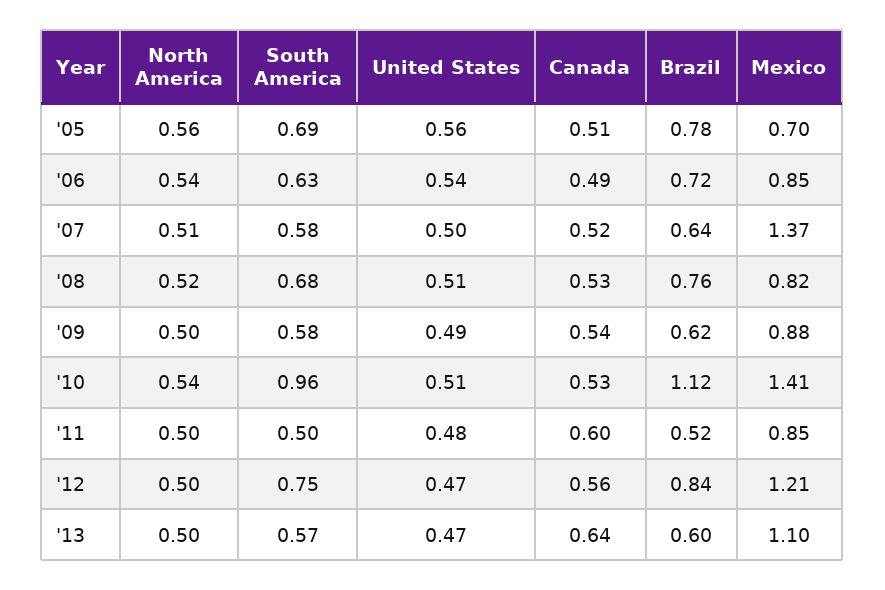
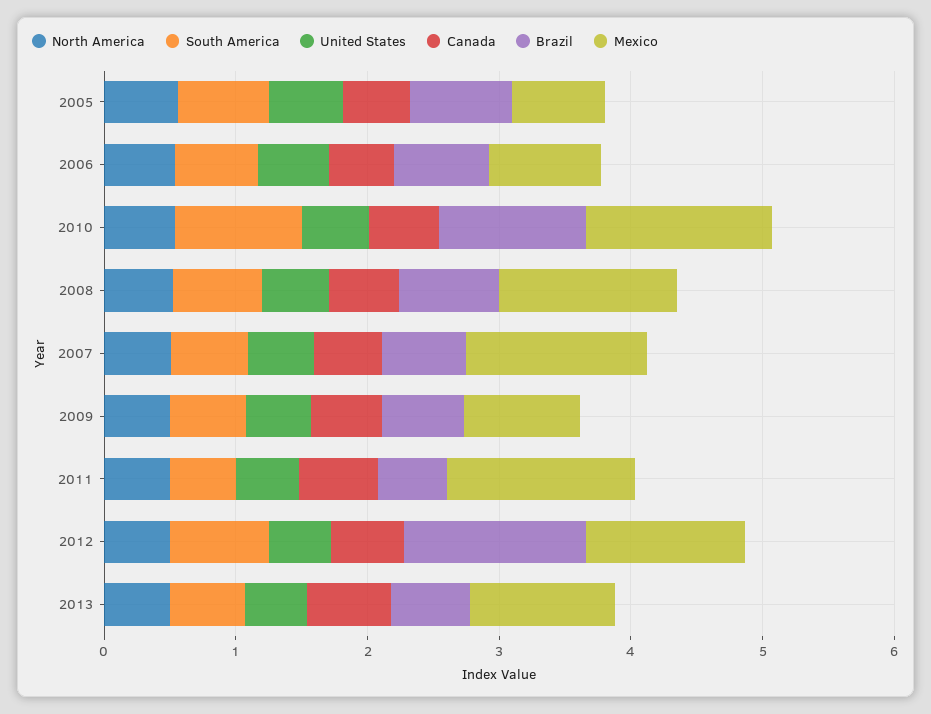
Mexico, '08: 0.82 -> 1.4
Mexico, '11: 0.85 -> 1.4
Brazil, '12: 0.84 -> 1.4

